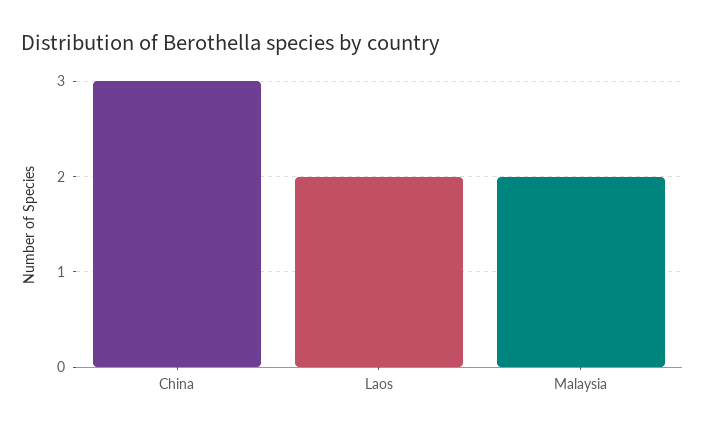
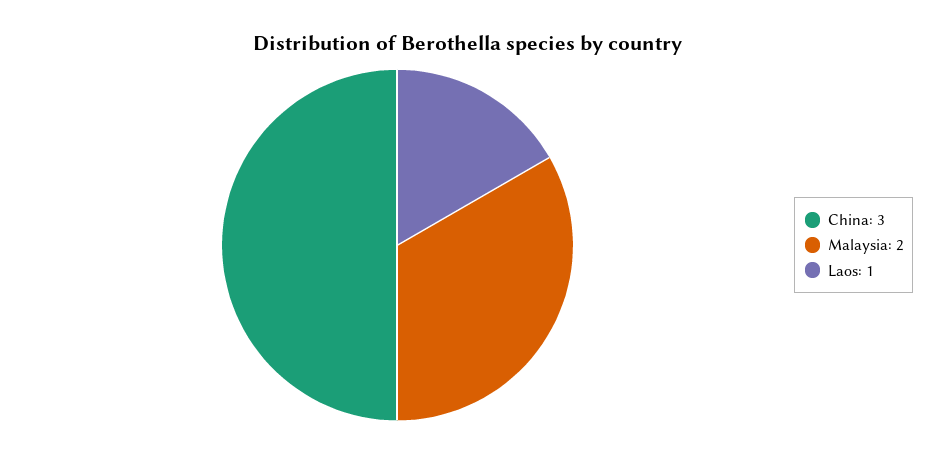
Laos: 2 -> 1

